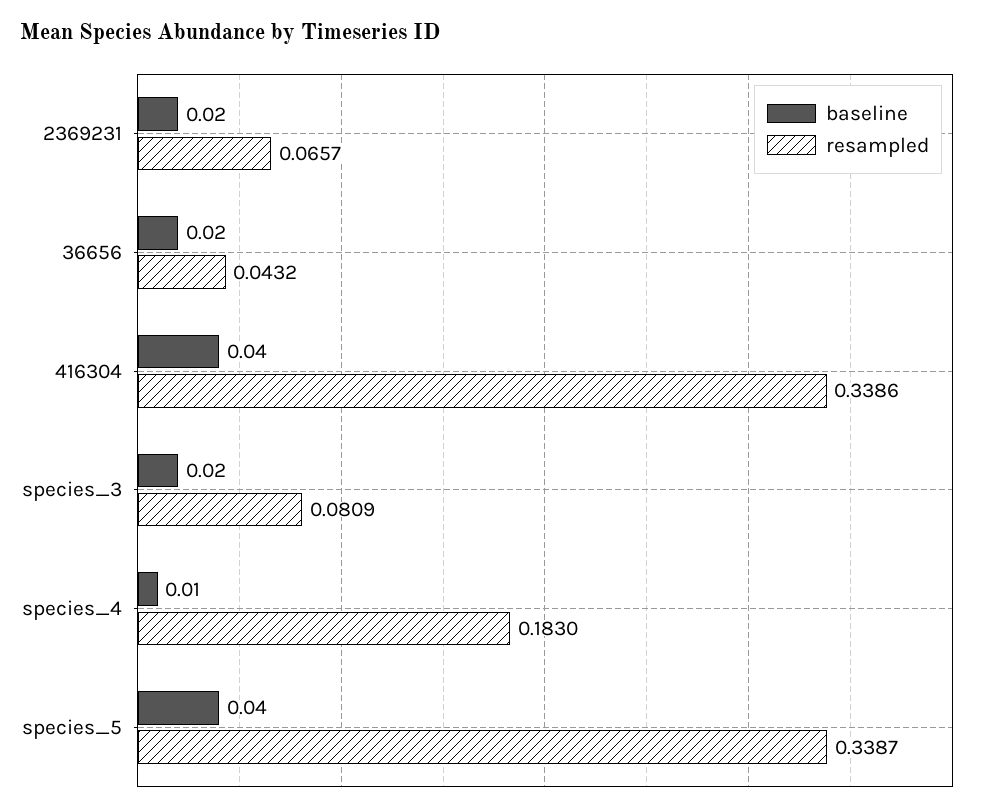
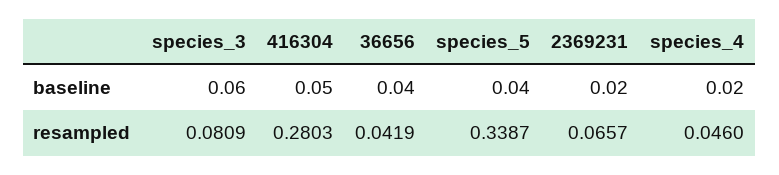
baseline, 36656: 0.02 -> 0.04
resampled, 36656: 0.0432 -> 0.0419
baseline, 416304: 0.04 -> 0.05
resampled, 416304: 0.3386 -> 0.2803
baseline, species_3: 0.02 -> 0.06
baseline, species_4: 0.01 -> 0.02
resampled, species_4: 0.183 -> 0.046

